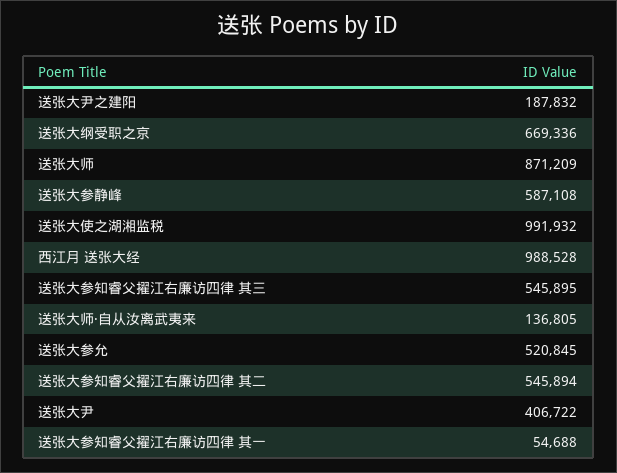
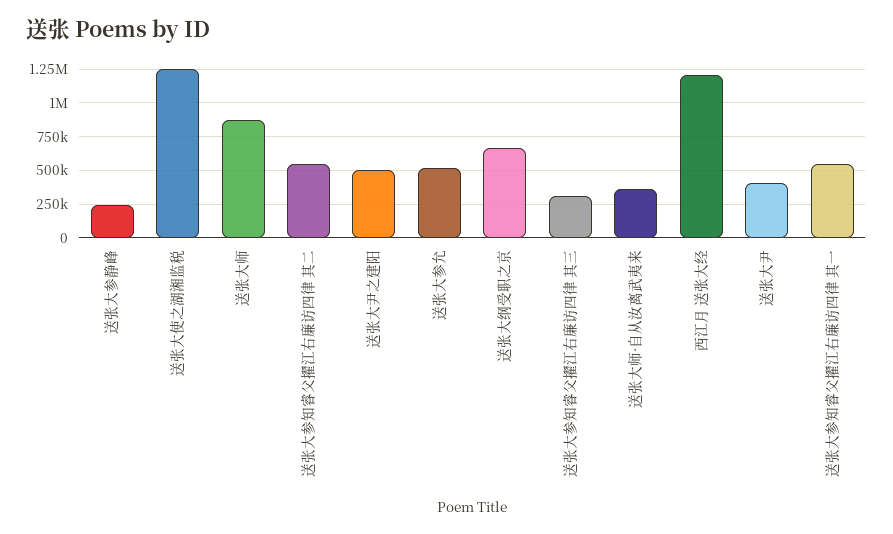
送张大尹之建阳: 187832 -> 500000
送张大参静峰: 587108 -> 250000
送张大使之湖湘监税: 991932 -> 1250000
西江月 送张大经: 988528 -> 1200000
送张大参知睿父擢江右廉访四律 其三: 545895 -> 300000
送张大师·自从汝离武夷来: 136805 -> 350000
送张大参知睿父擢江右廉访四律 其一: 54688 -> 550000

